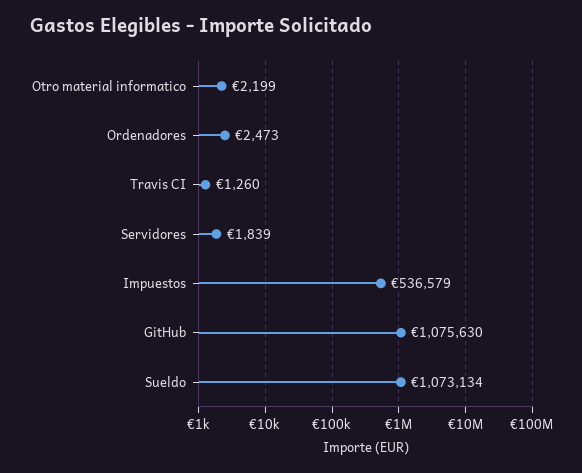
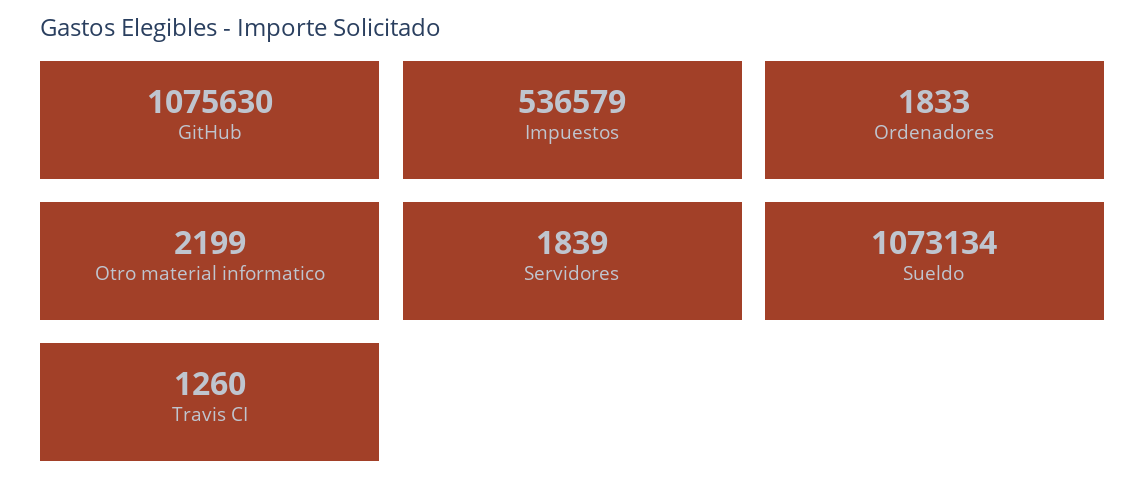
Ordenadores: 2473 -> 1833

